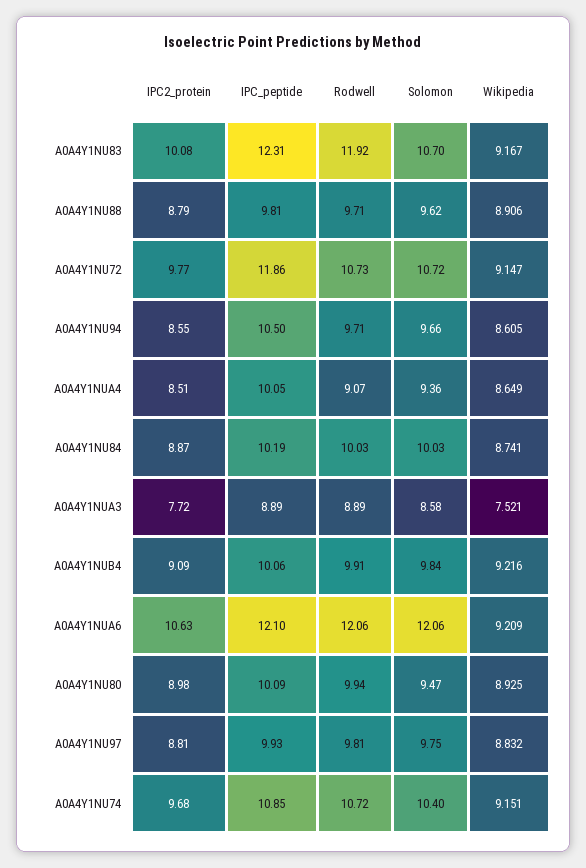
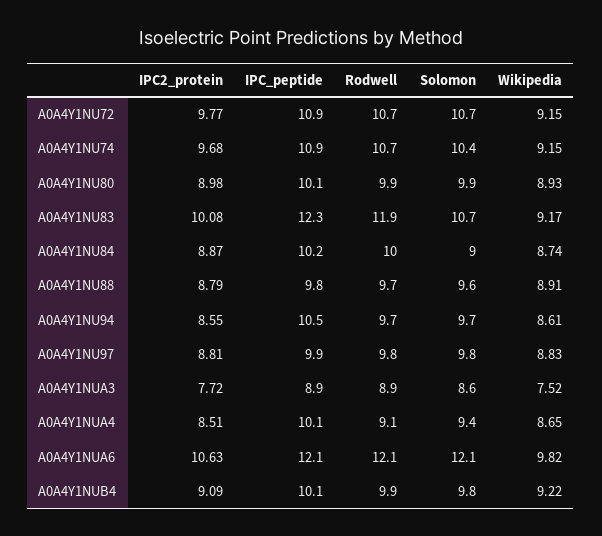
IPC_peptide, A0A4Y1NU72: 11.86 -> 10.9
Solomon, A0A4Y1NU84: 10.03 -> 9
Wikipedia, A0A4Y1NUA6: 9.209 -> 9.82
Solomon, A0A4Y1NU80: 9.47 -> 9.9

